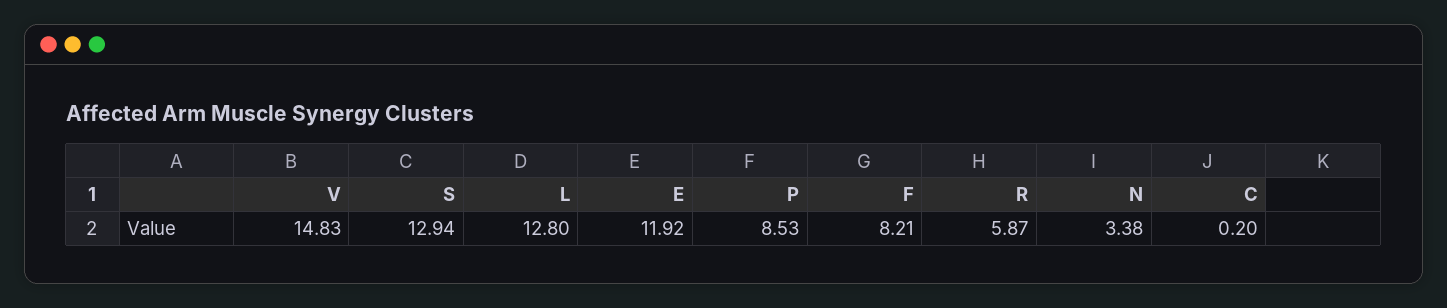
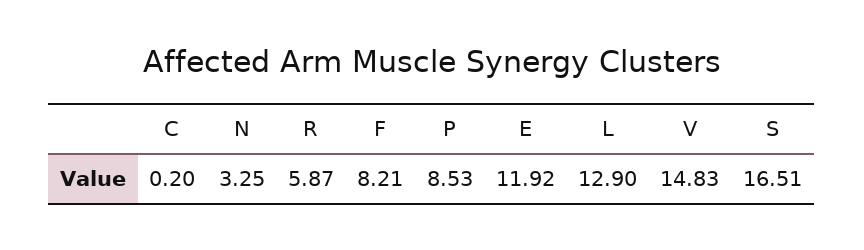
S: 12.94 -> 16.51
L: 12.8 -> 12.9
N: 3.38 -> 3.25

